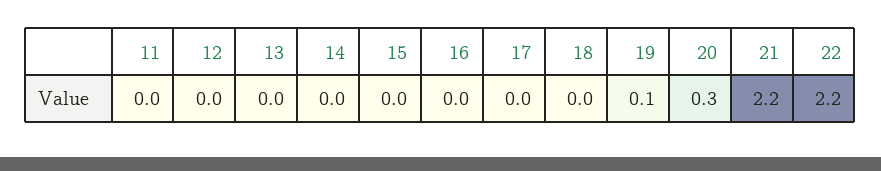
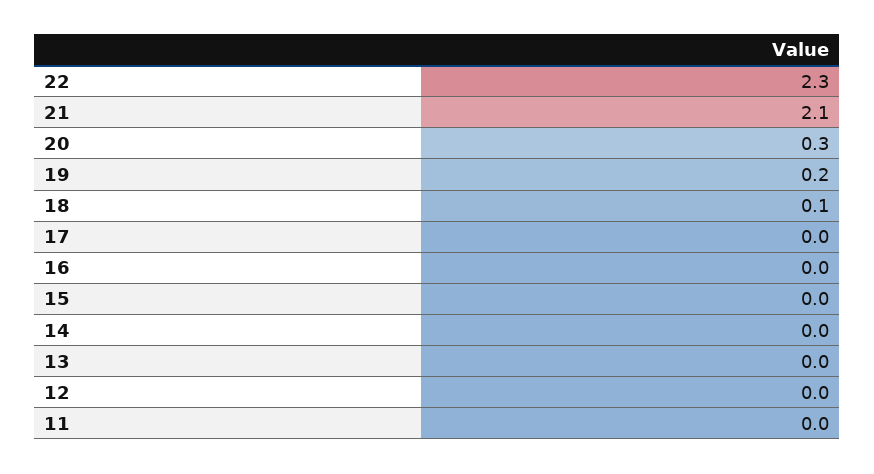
18: 0 -> 0.1
19: 0.1 -> 0.2
21: 2.2 -> 2.1
22: 2.2 -> 2.3

